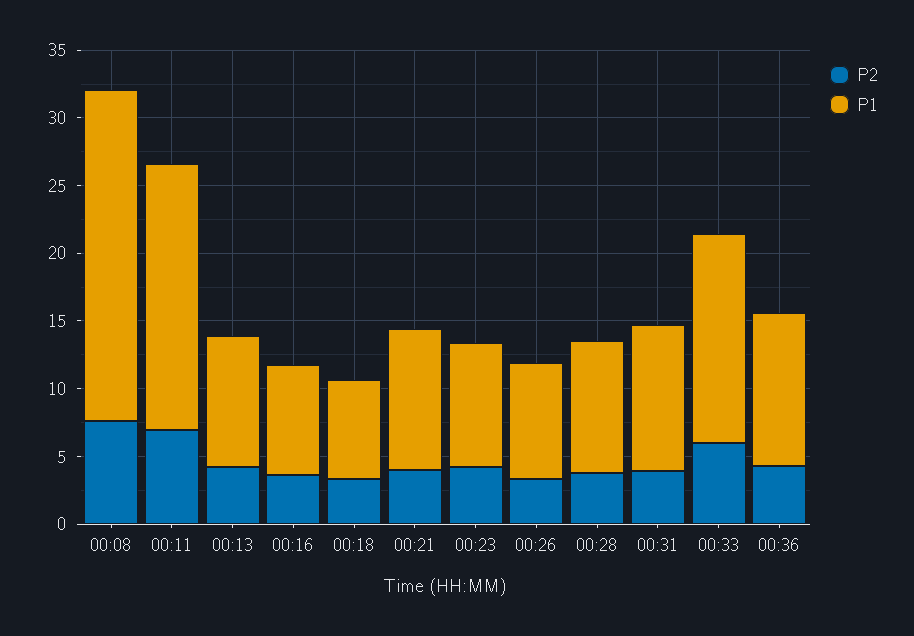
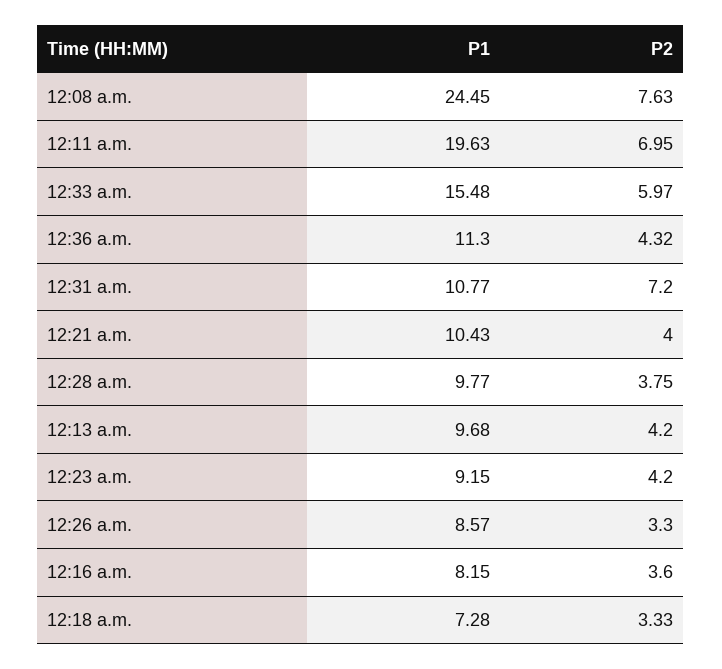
P2, 00:31: 4 -> 7.2

